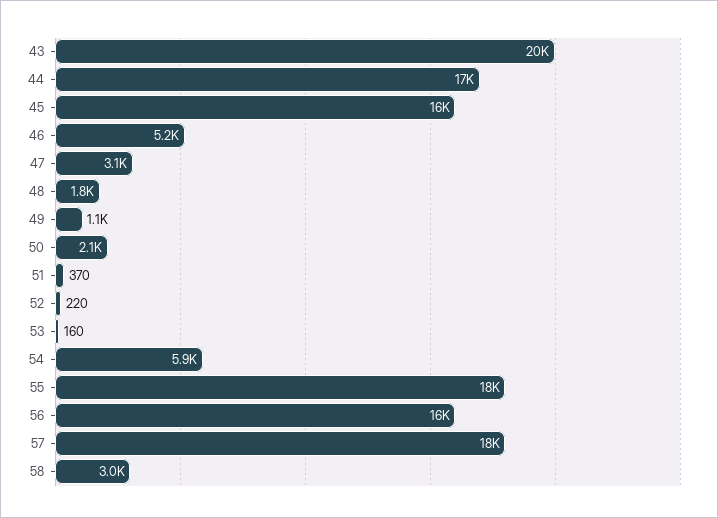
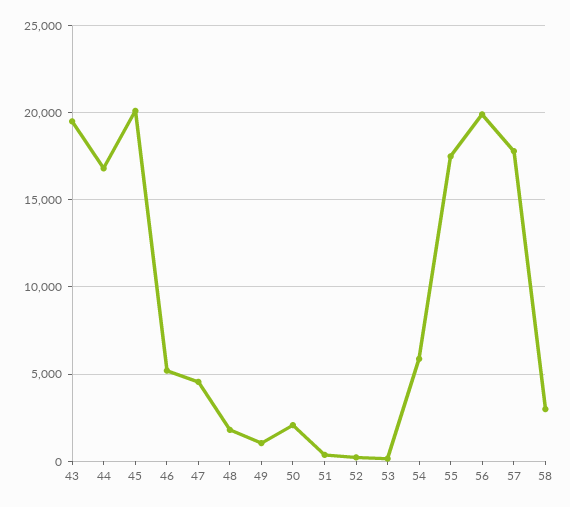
45: 16000 -> 20000
47: 3100 -> 4500
56: 16000 -> 20000

